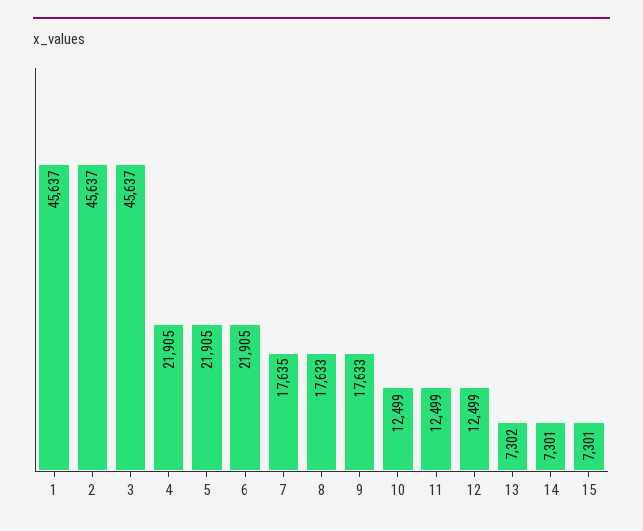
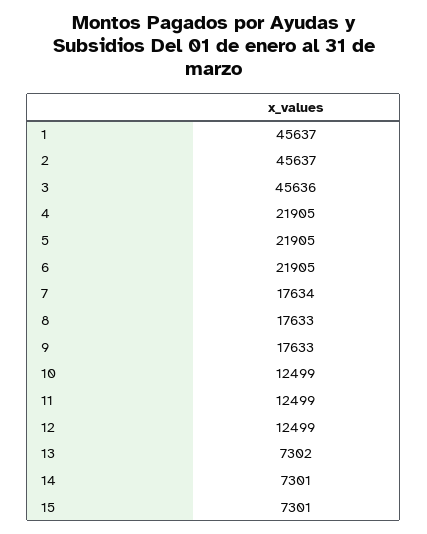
3: 45637 -> 45636
7: 17635 -> 17634

